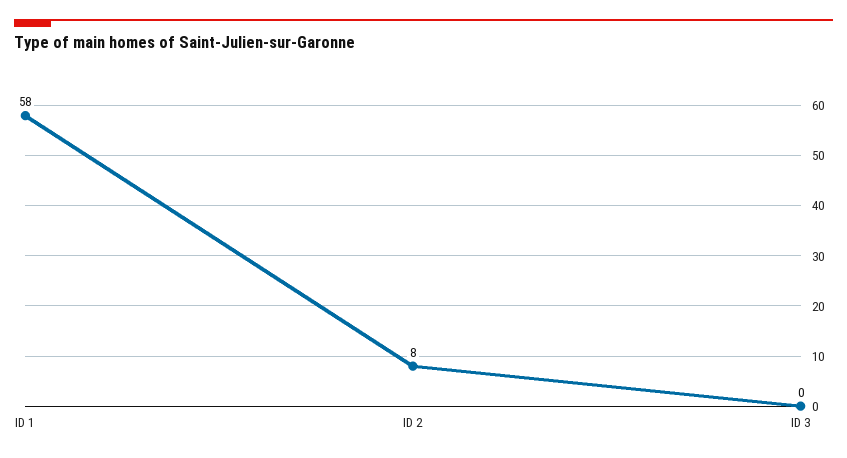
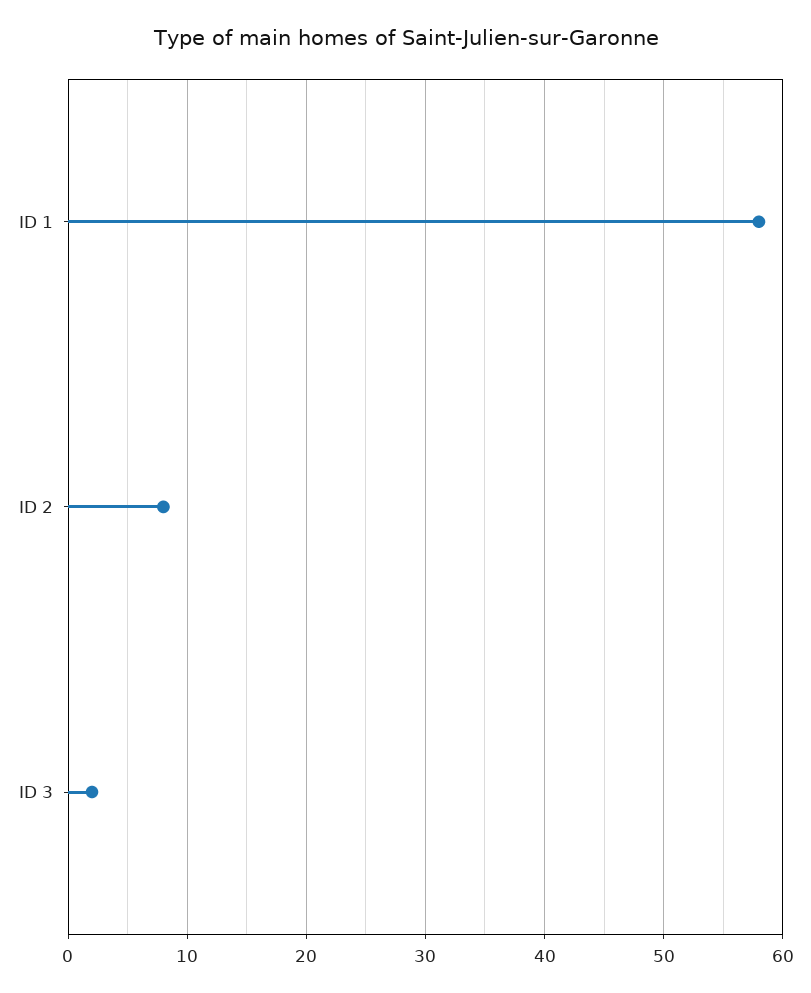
ID 3: 0 -> 2

